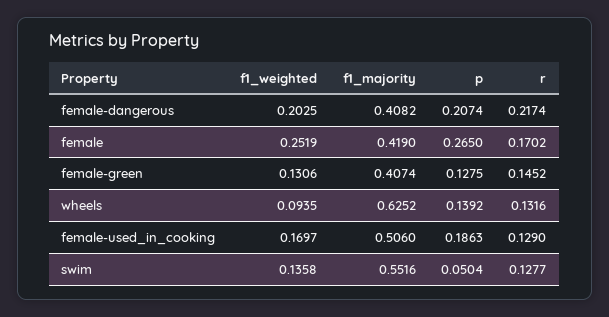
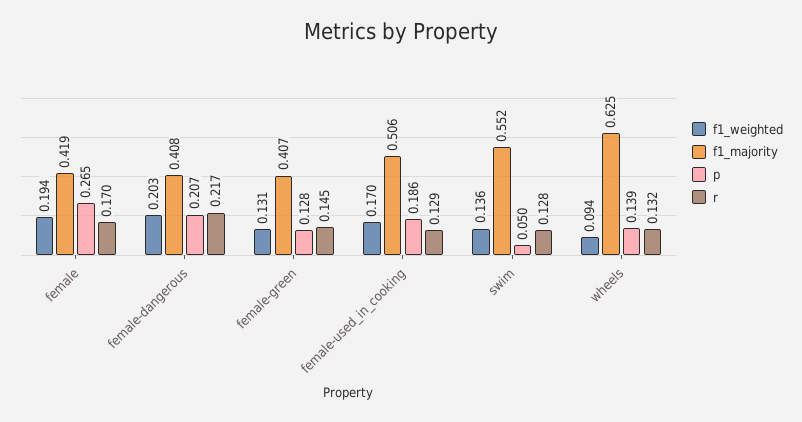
f1_weighted, female: 0.2519 -> 0.194

